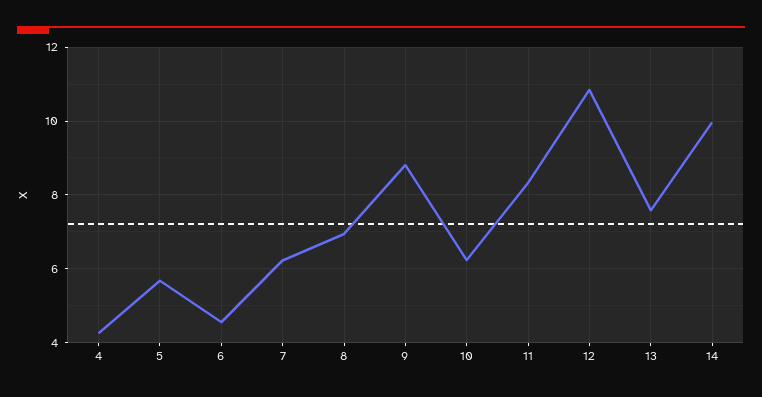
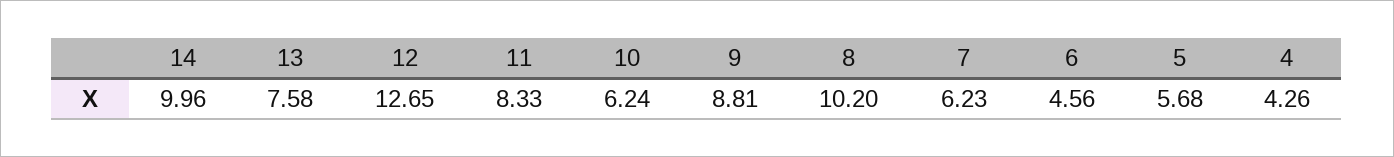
8: 7 -> 10.2
12: 10.8 -> 12.65

